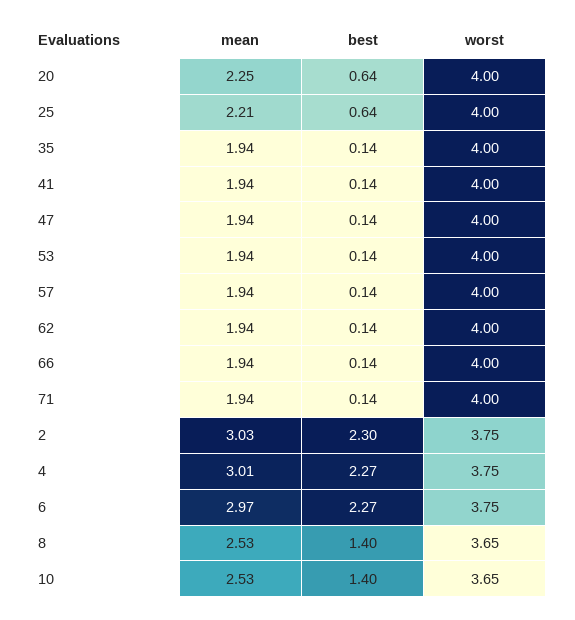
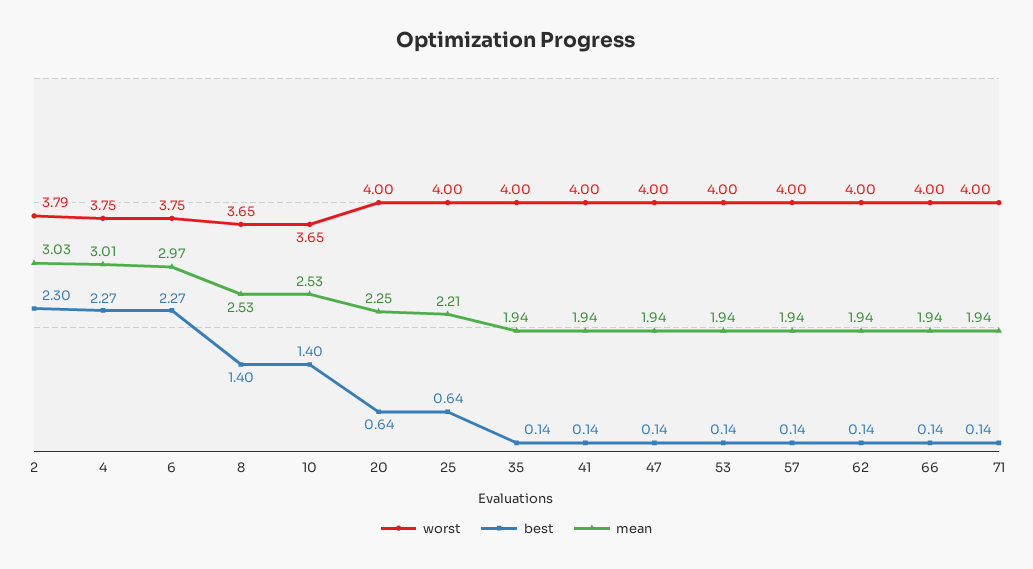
worst, 2: 3.75 -> 3.79

